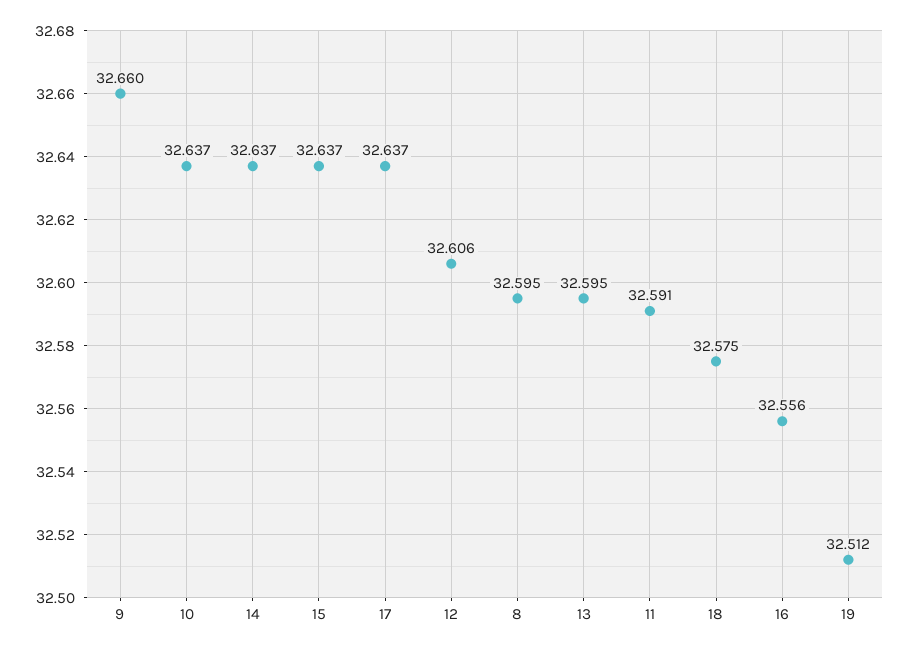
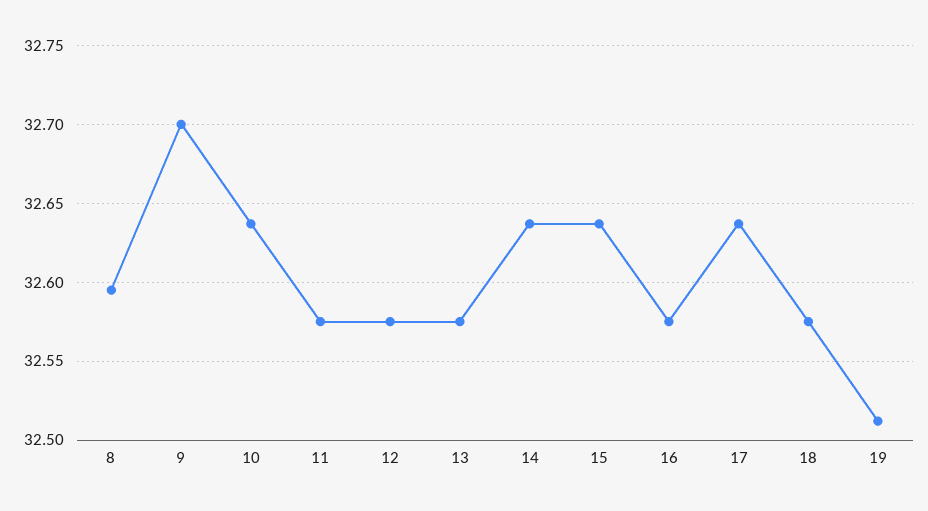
9: 32.66 -> 32.7
12: 32.606 -> 32.575
13: 32.595 -> 32.575
11: 32.591 -> 32.575
16: 32.556 -> 32.575

